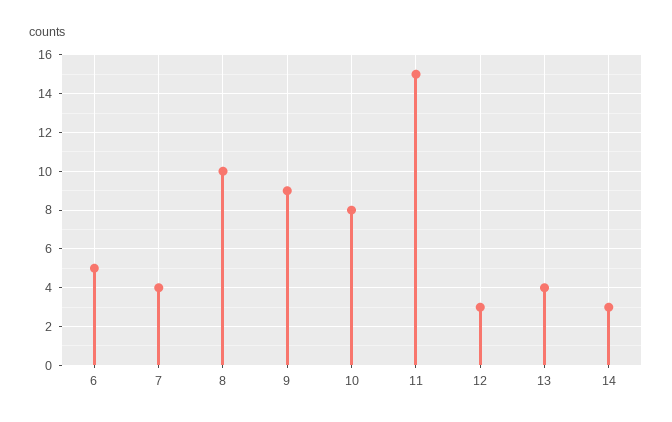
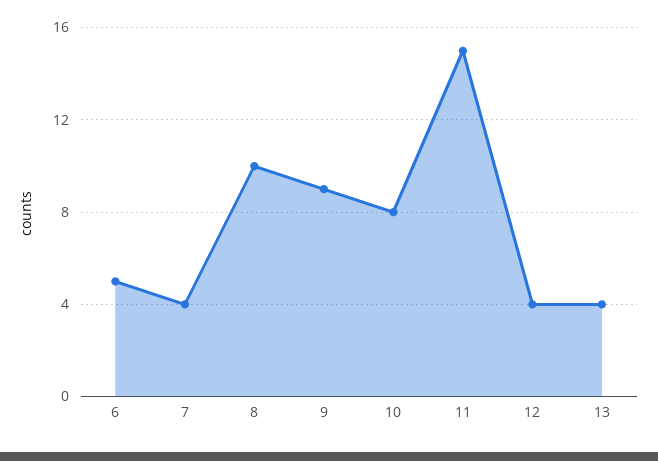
12: 3 -> 4
14: 3 -> none

